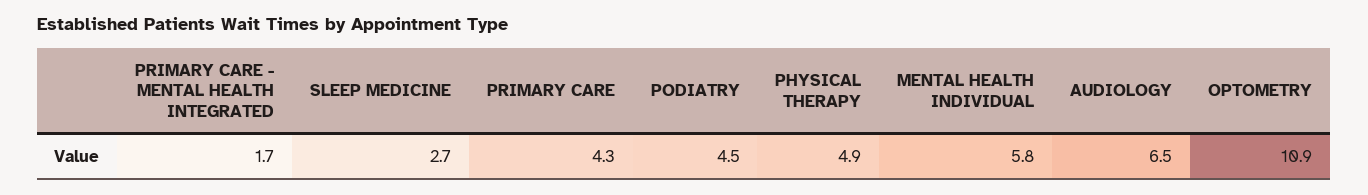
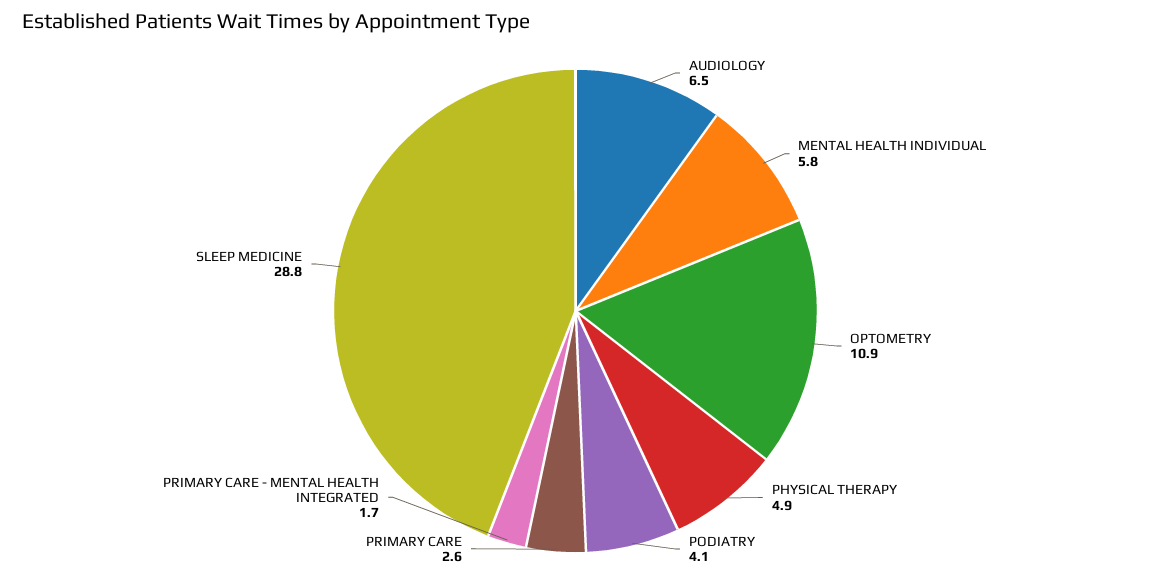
SLEEP MEDICINE: 2.7 -> 28.8
PRIMARY CARE: 4.3 -> 2.6
PODIATRY: 4.5 -> 4.1

